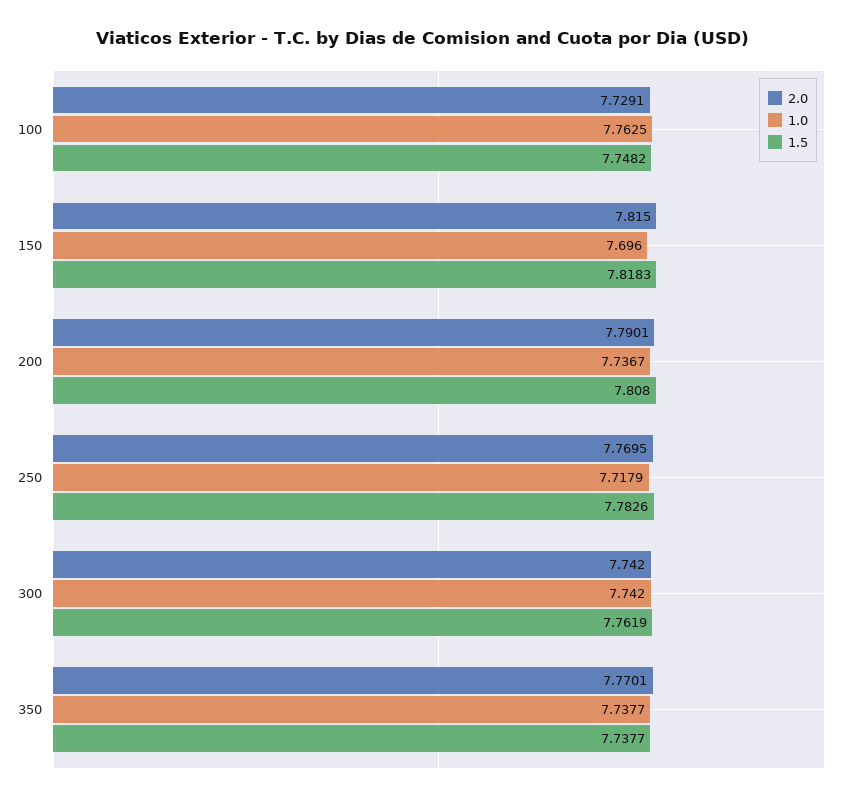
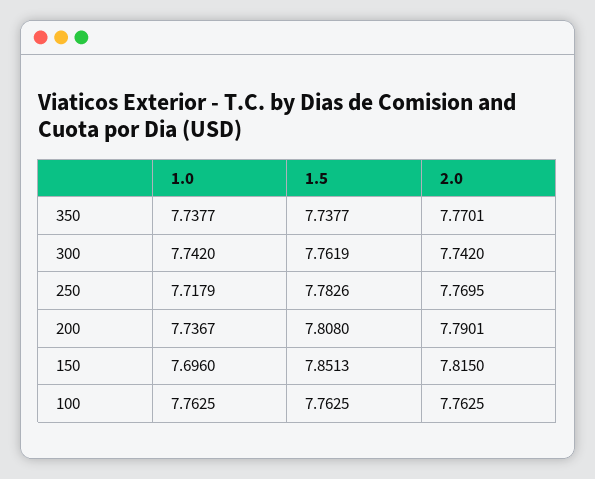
2.0, 100: 7.7291 -> 7.7625
1.5, 100: 7.7482 -> 7.7625
1.5, 150: 7.8183 -> 7.8513

